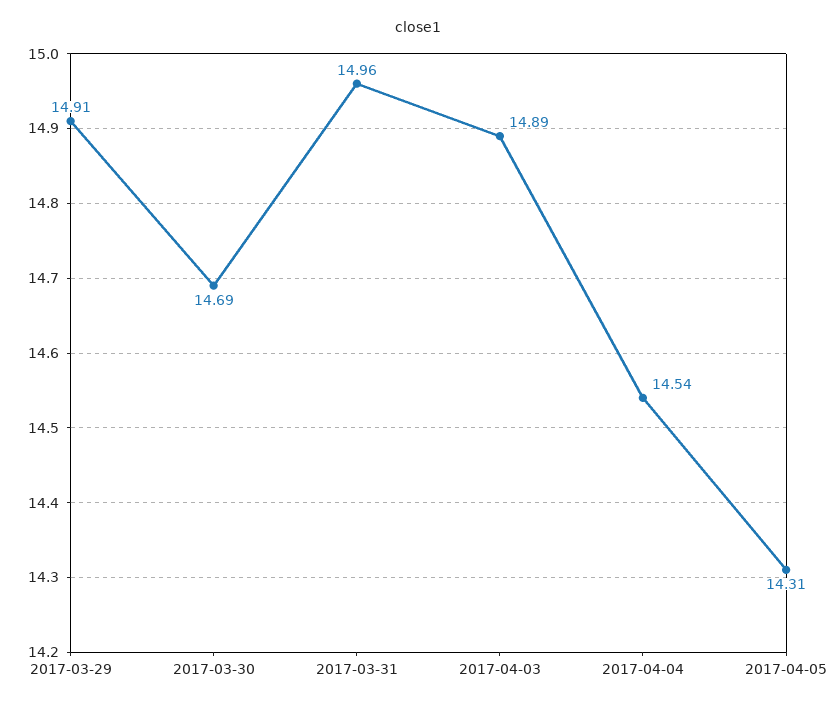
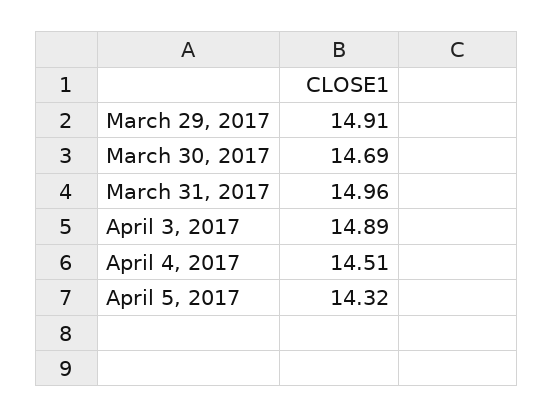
2017-04-04: 14.54 -> 14.51
2017-04-05: 14.31 -> 14.32

